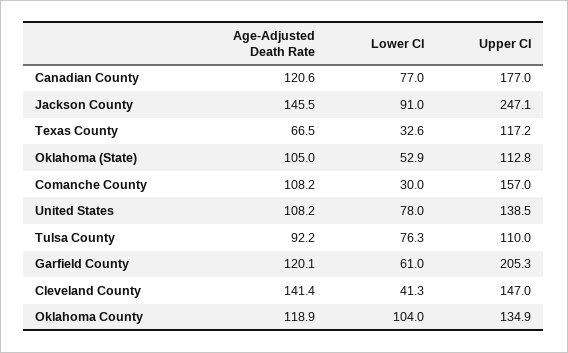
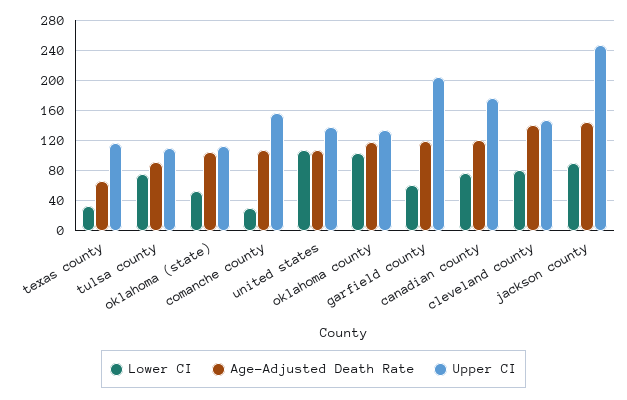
Lower CI, United States: 78 -> 110
Lower CI, Cleveland County: 41.3 -> 80

